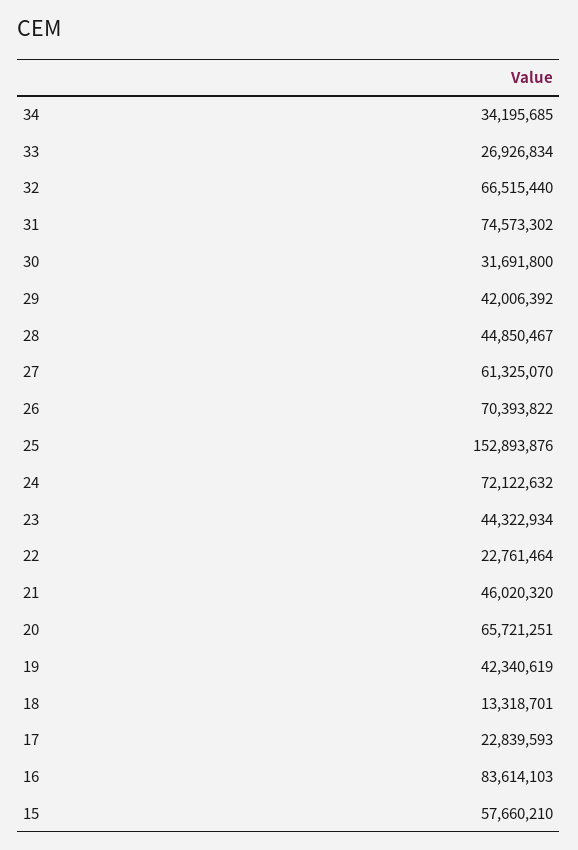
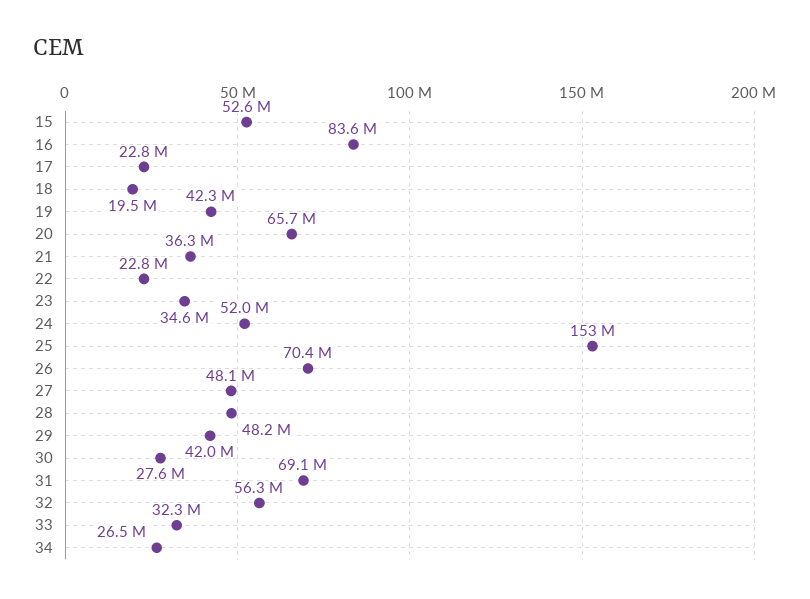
34: 34195685 -> 26500000
33: 26926834 -> 32300000
32: 66515440 -> 56300000
31: 74573302 -> 69100000
30: 31691800 -> 27600000
28: 44850467 -> 48200000
27: 61325070 -> 48100000
24: 72122632 -> 52000000
23: 44322934 -> 34600000
21: 46020320 -> 36300000
18: 13318701 -> 19500000
15: 57660210 -> 52600000

